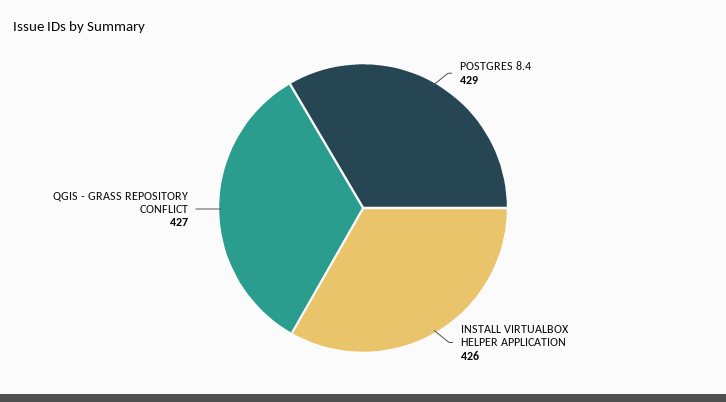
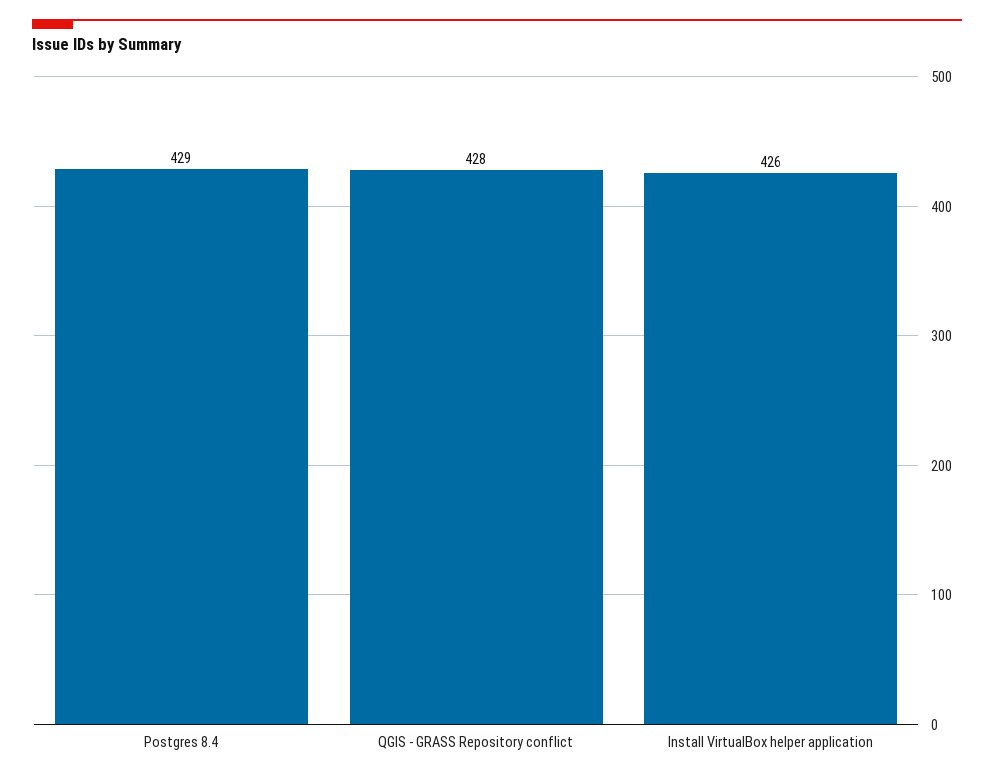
QGIS - GRASS REPOSITORY CONFLICT: 427 -> 428

